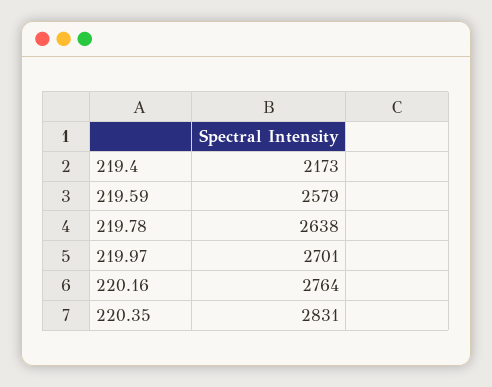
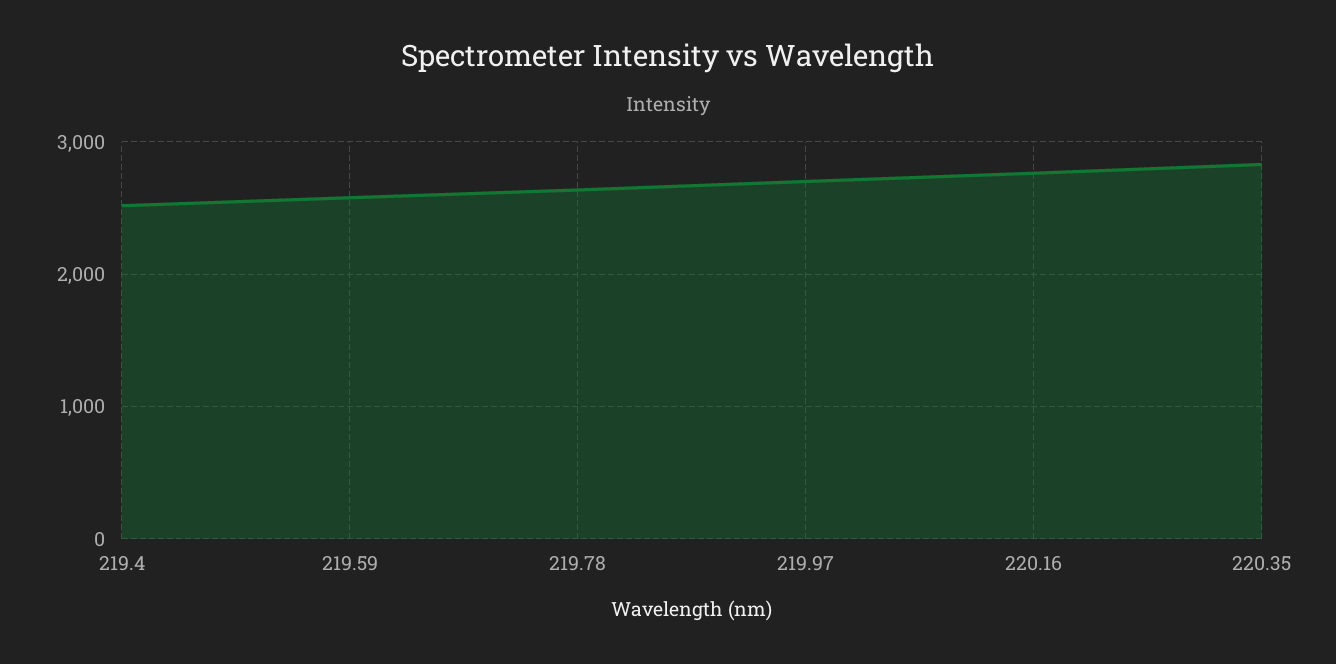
219.4: 2173 -> 2500

